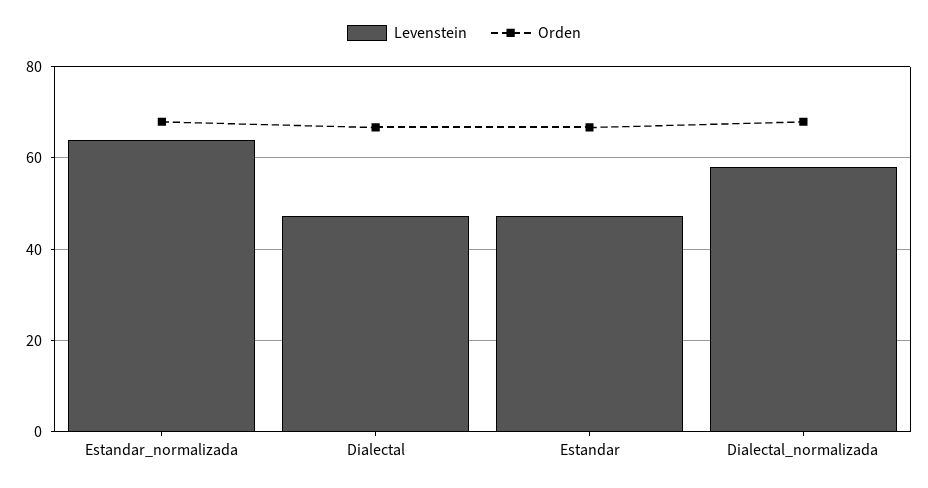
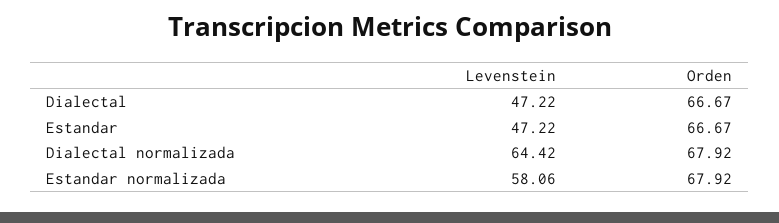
Levenstein, Estandar_normalizada: 64 -> 58.06
Levenstein, Dialectal_normalizada: 58 -> 64.42

